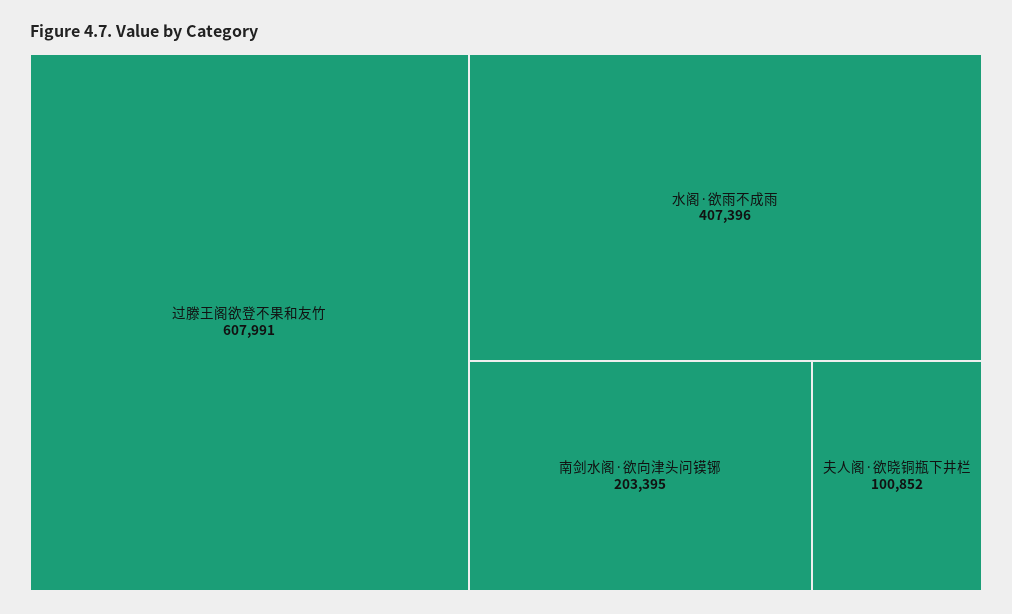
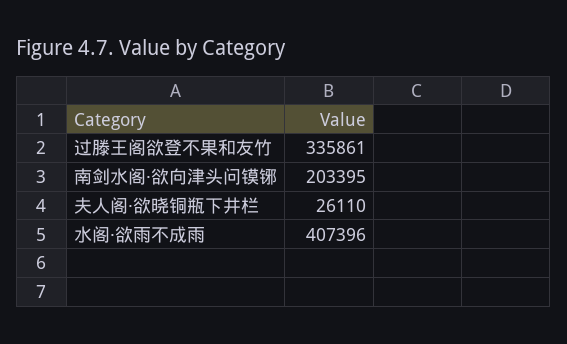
过滕王阁欲登不果和友竹: 607991 -> 335861
夫人阁·欲晓铜瓶下井栏: 100852 -> 26110

